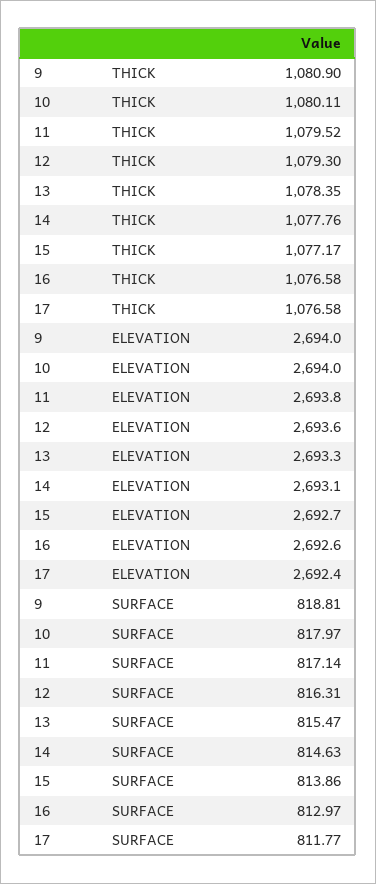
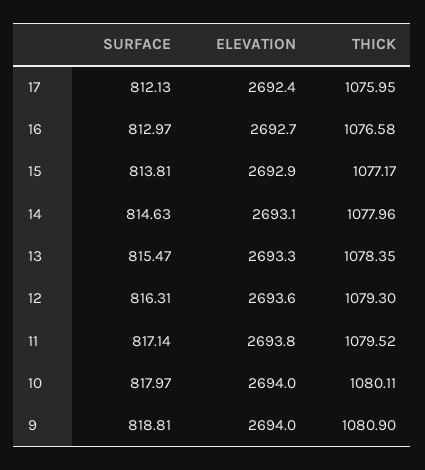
14, THICK: 1077.76 -> 1077.96
17, THICK: 1076.58 -> 1075.95
15, ELEVATION: 2692.7 -> 2692.9
16, ELEVATION: 2692.6 -> 2692.7
15, SURFACE: 813.86 -> 813.81
17, SURFACE: 811.77 -> 812.13

